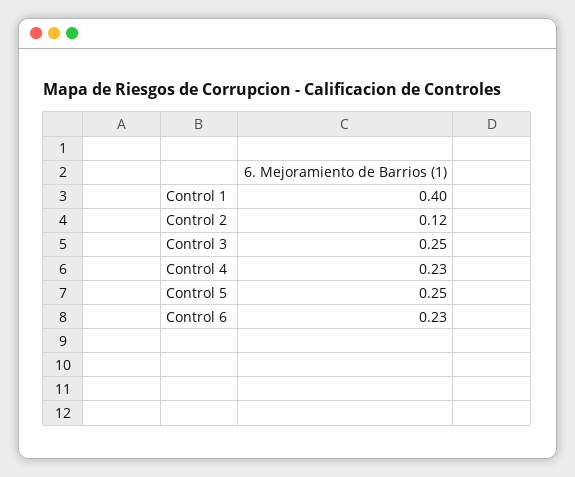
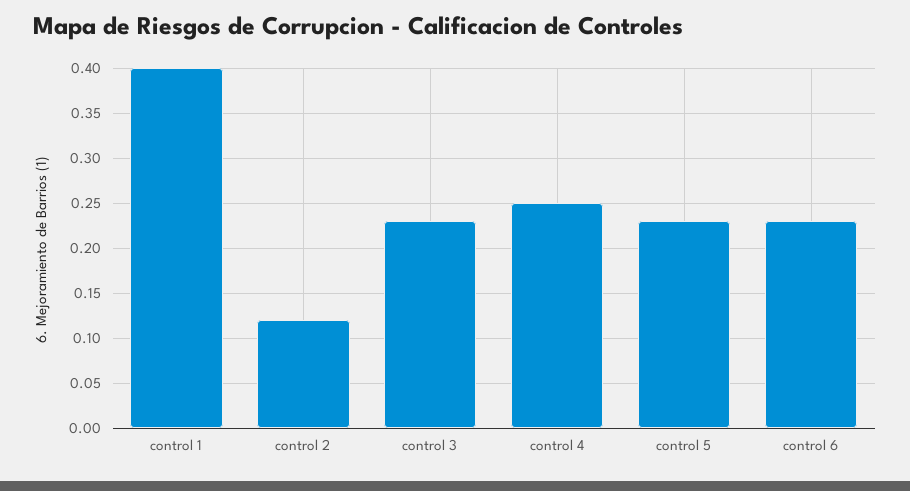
Control 3: 0.25 -> 0.23
Control 4: 0.23 -> 0.25
Control 5: 0.25 -> 0.23

